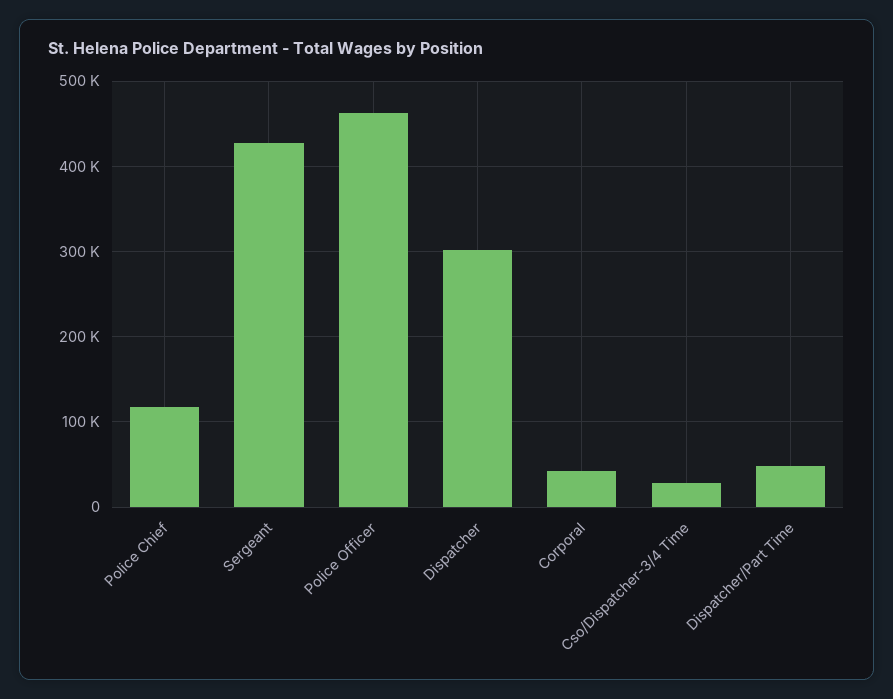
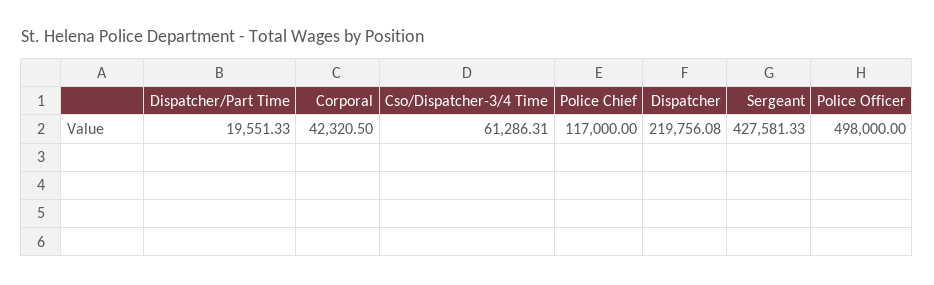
Police Officer: 460000 -> 498000
Dispatcher: 300000 -> 219756.08
Cso/Dispatcher-3/4 Time: 30000 -> 61286.31
Dispatcher/Part Time: 50000 -> 19551.33

